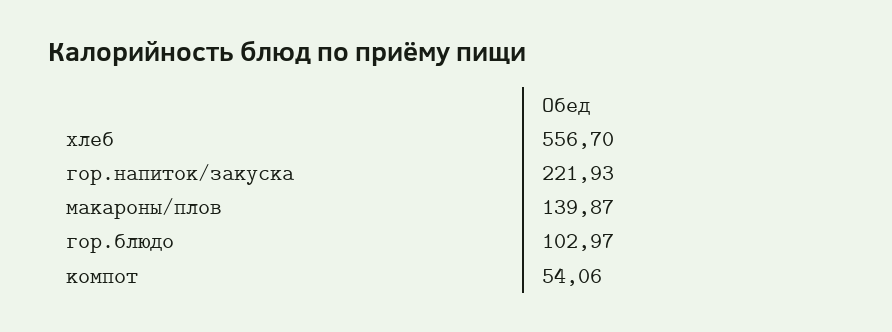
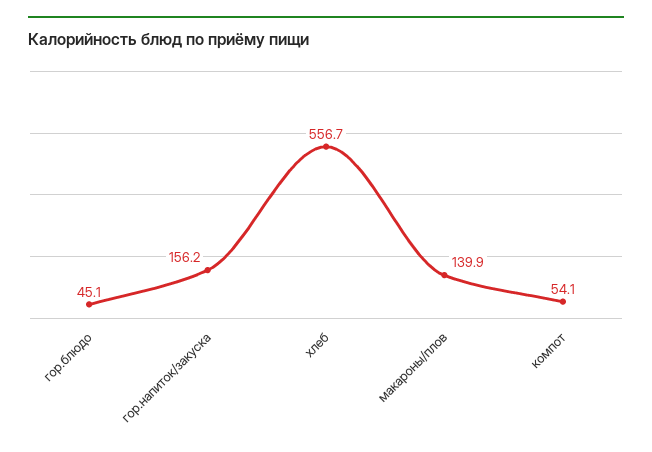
гор.напиток/закуска: 221.93 -> 156.2
гор.блюдо: 102.97 -> 45.1

